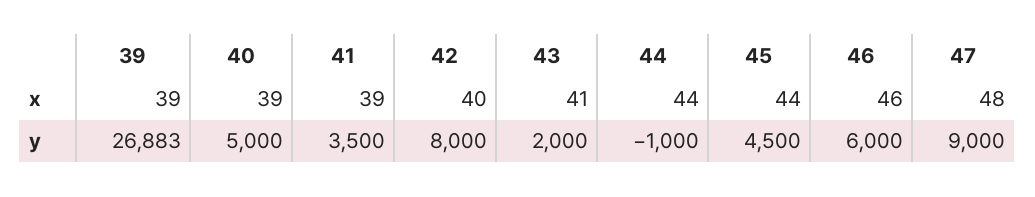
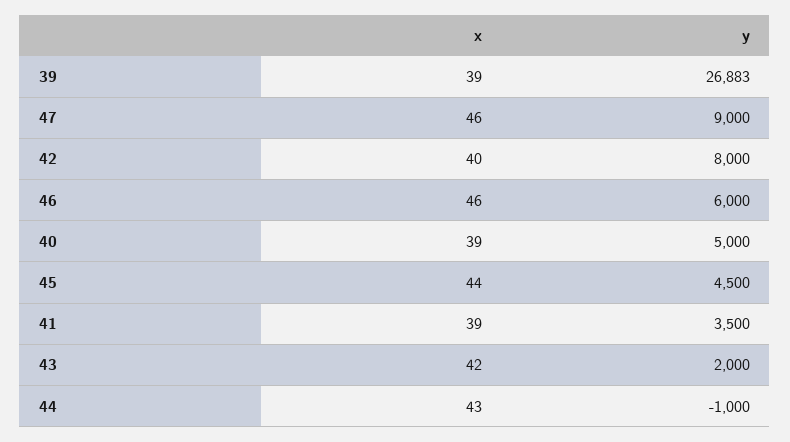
43, x: 41 -> 42
44, x: 44 -> 43
47, x: 48 -> 46

